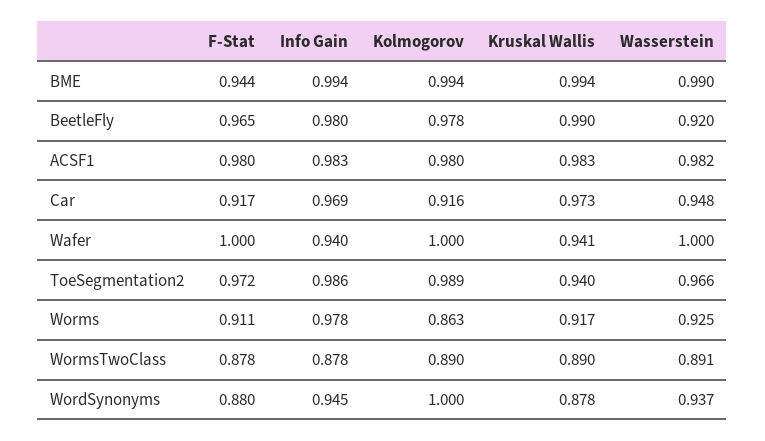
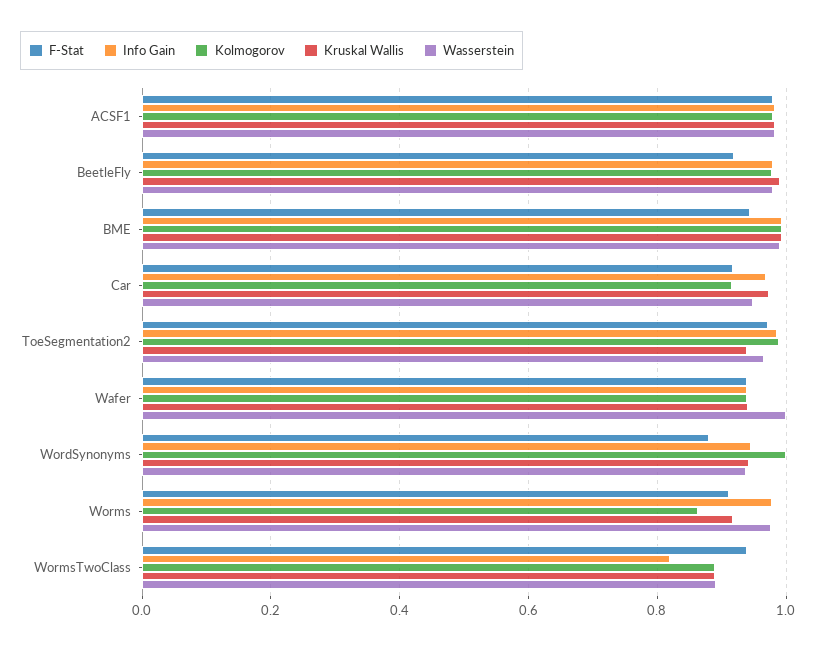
F-Stat, BeetleFly: 0.965 -> 0.92
Wasserstein, BeetleFly: 0.92 -> 0.98
F-Stat, Wafer: 1 -> 0.94
Kolmogorov, Wafer: 1 -> 0.94
Wasserstein, Worms: 0.925 -> 0.98
F-Stat, WormsTwoClass: 0.878 -> 0.94
Info Gain, WormsTwoClass: 0.878 -> 0.82
Kruskal Wallis, WordSynonyms: 0.878 -> 0.94

